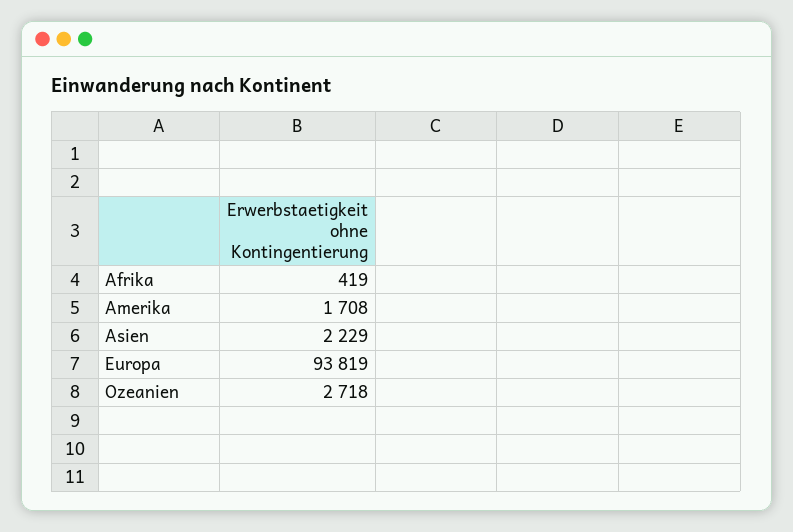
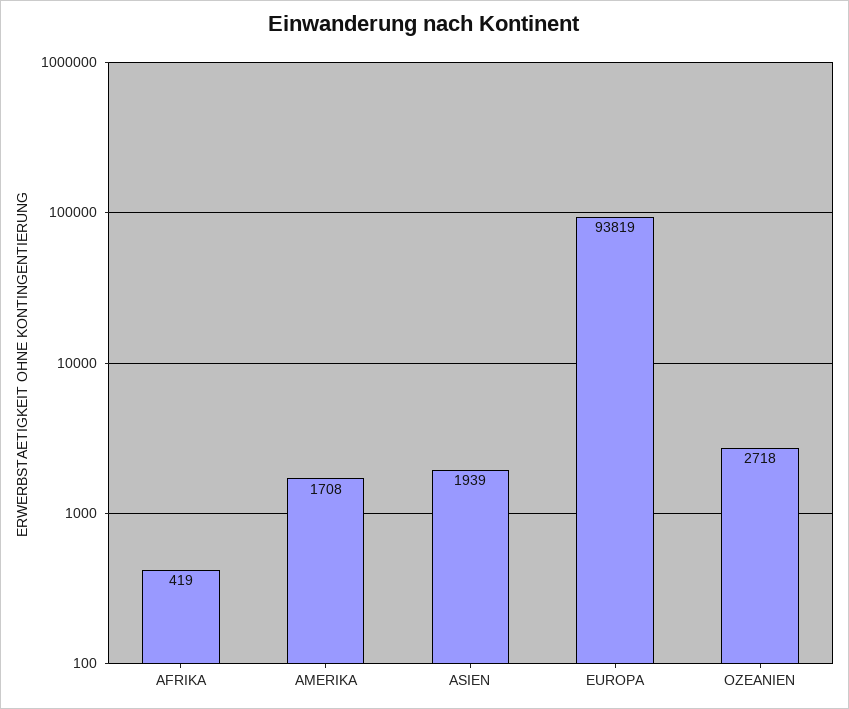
Asien: 2229 -> 1939

